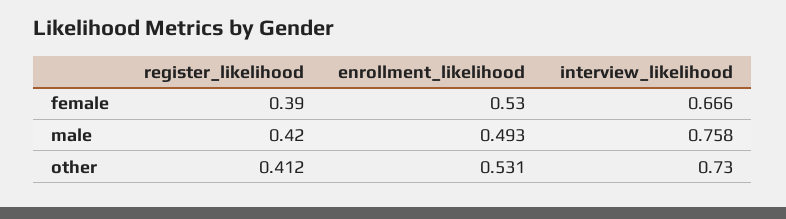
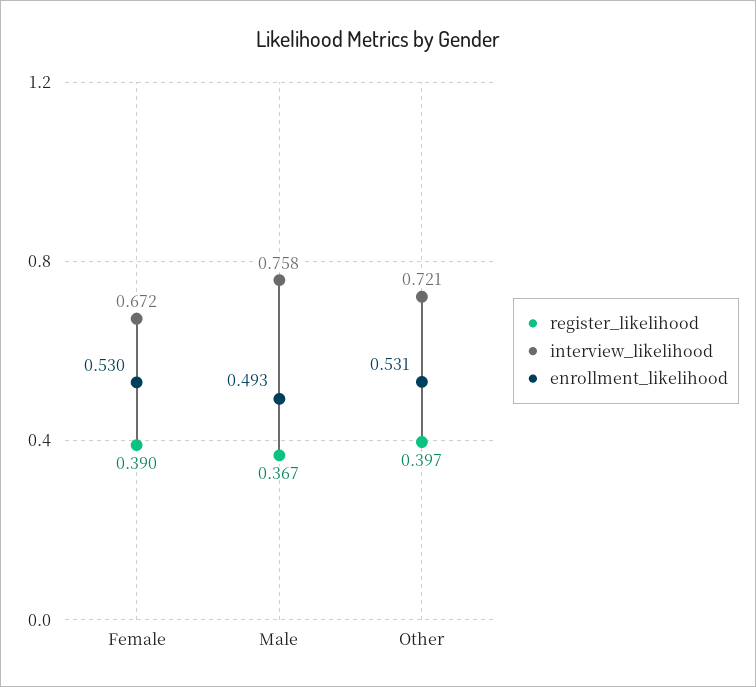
interview_likelihood, female: 0.666 -> 0.672
register_likelihood, male: 0.42 -> 0.367
register_likelihood, other: 0.412 -> 0.397
interview_likelihood, other: 0.73 -> 0.721

